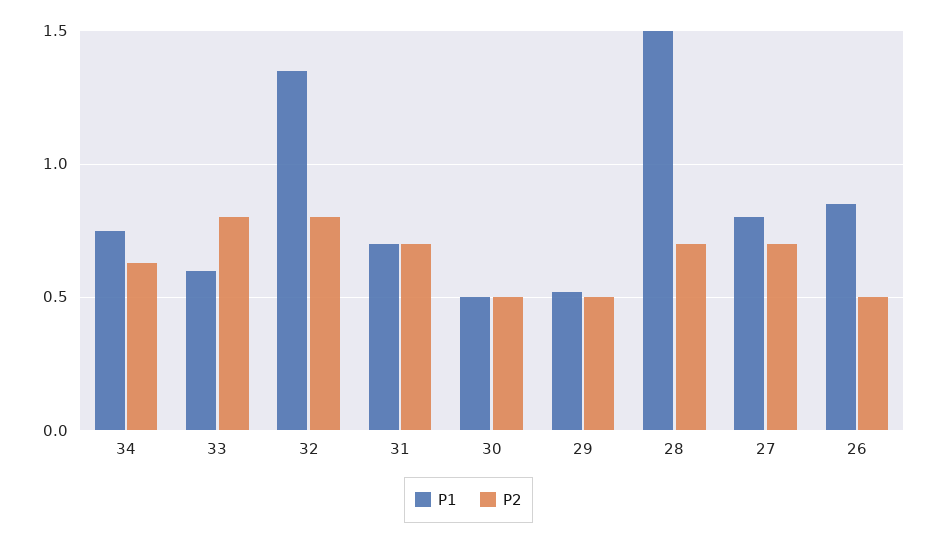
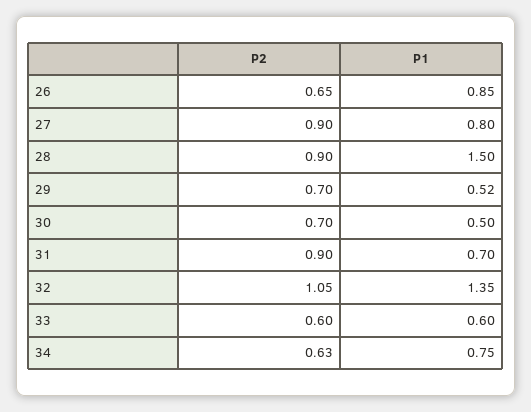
P2, 33: 0.8 -> 0.6
P2, 32: 0.8 -> 1.05
P2, 31: 0.7 -> 0.9
P2, 30: 0.5 -> 0.7
P2, 29: 0.5 -> 0.7
P2, 28: 0.7 -> 0.9
P2, 27: 0.7 -> 0.9
P2, 26: 0.5 -> 0.65

